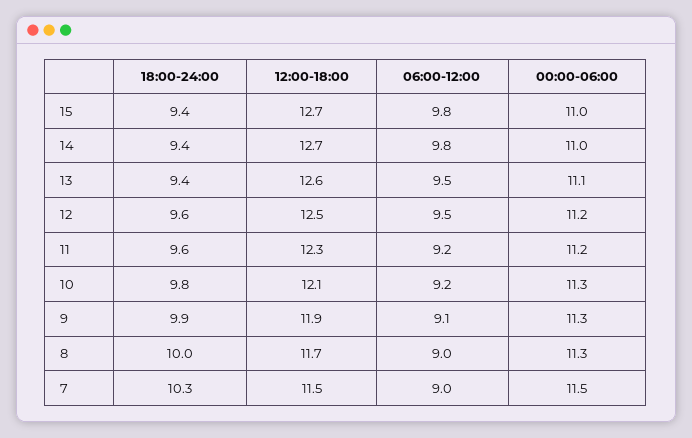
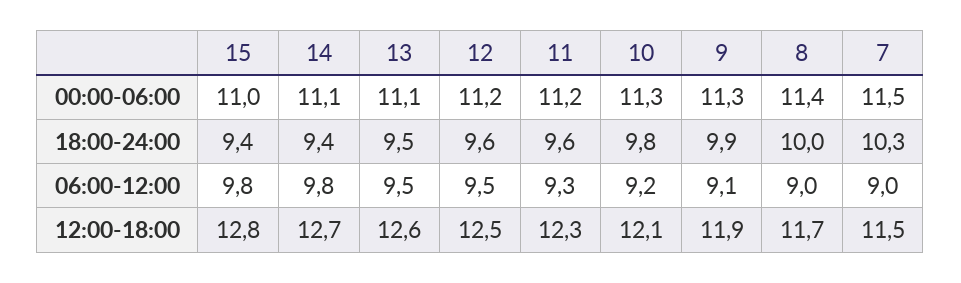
12:00-18:00, 15: 12.7 -> 12.8
00:00-06:00, 14: 11 -> 11.1
18:00-24:00, 13: 9.4 -> 9.5
06:00-12:00, 11: 9.2 -> 9.3
00:00-06:00, 8: 11.3 -> 11.4

